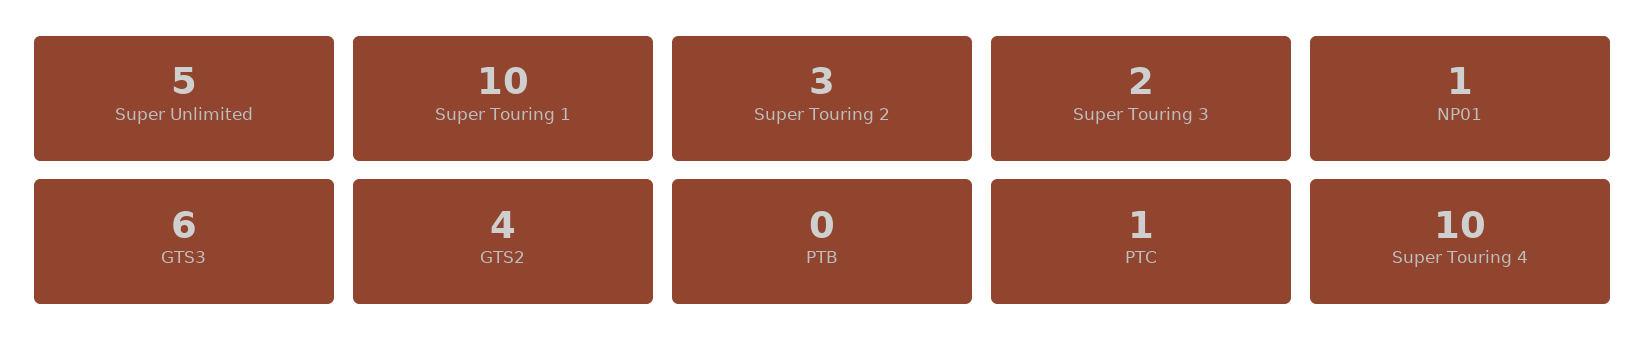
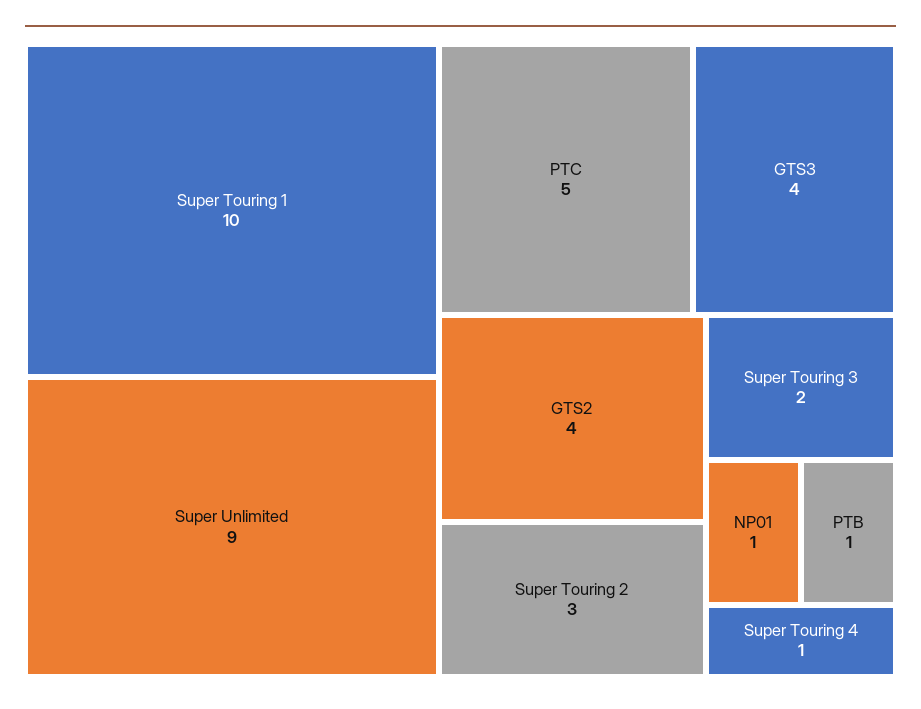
Super Unlimited: 5 -> 9
GTS3: 6 -> 4
PTB: 0 -> 1
PTC: 1 -> 5
Super Touring 4: 10 -> 1

